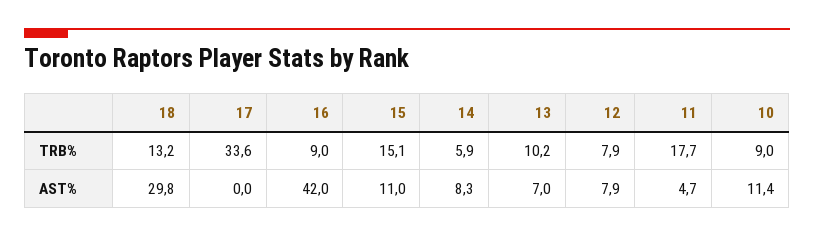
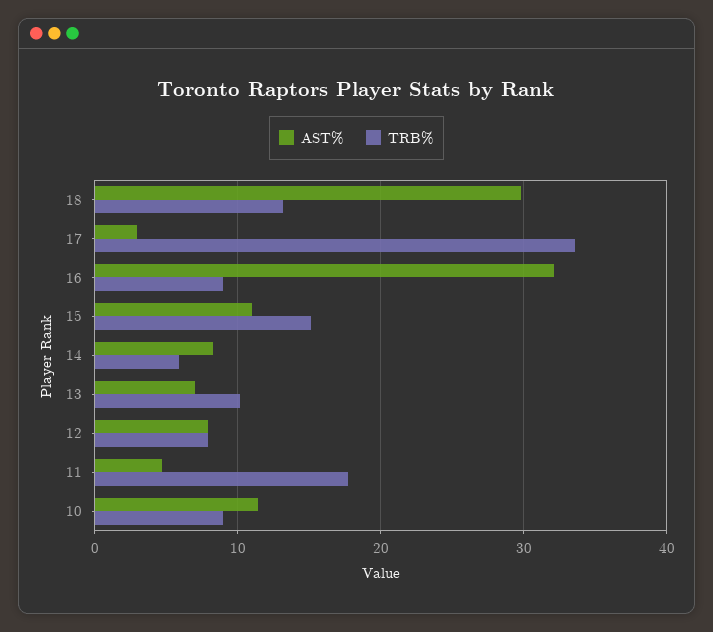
AST%, 17: 0 -> 3
AST%, 16: 42 -> 32

